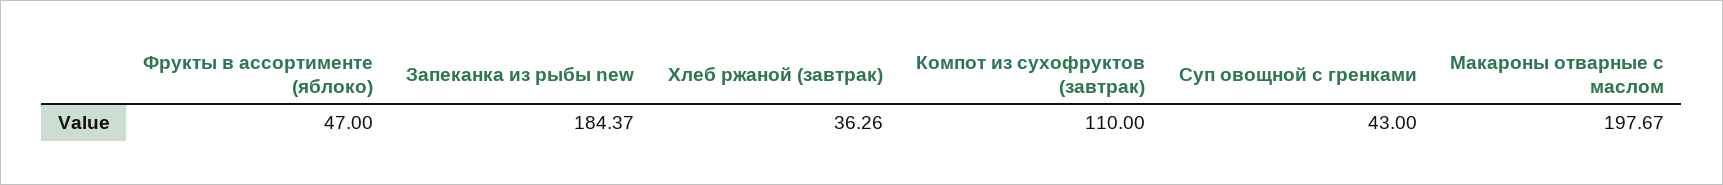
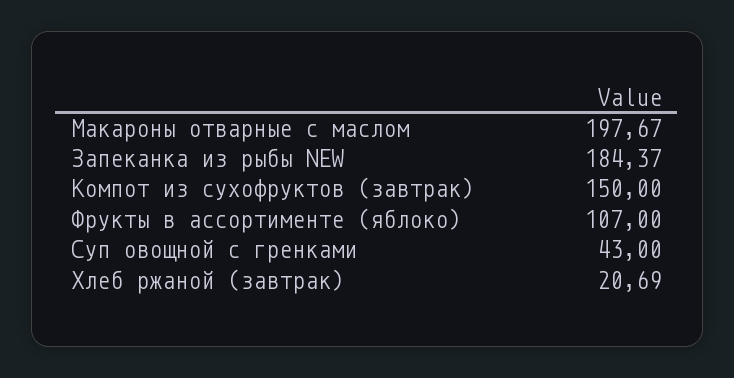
Фрукты в ассортименте (яблоко): 47 -> 107
Хлеб ржаной (завтрак): 36.26 -> 20.69
Компот из сухофруктов (завтрак): 110 -> 150

